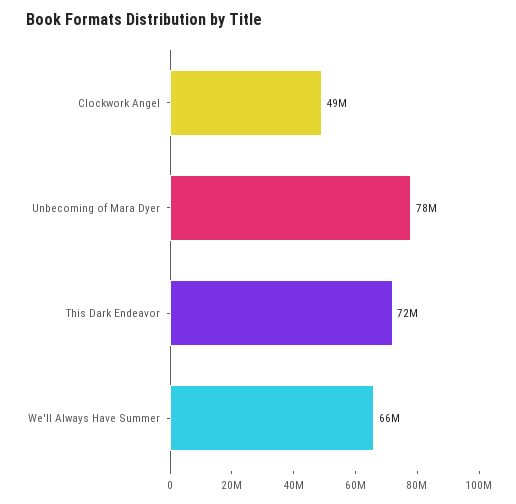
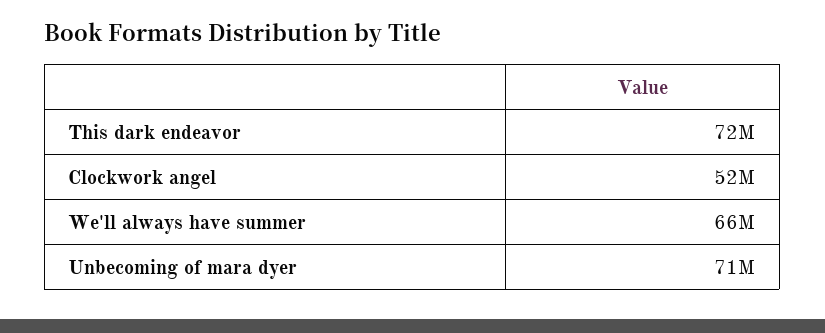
Clockwork Angel: 49000000 -> 52000000
Unbecoming of Mara Dyer: 78000000 -> 71000000

